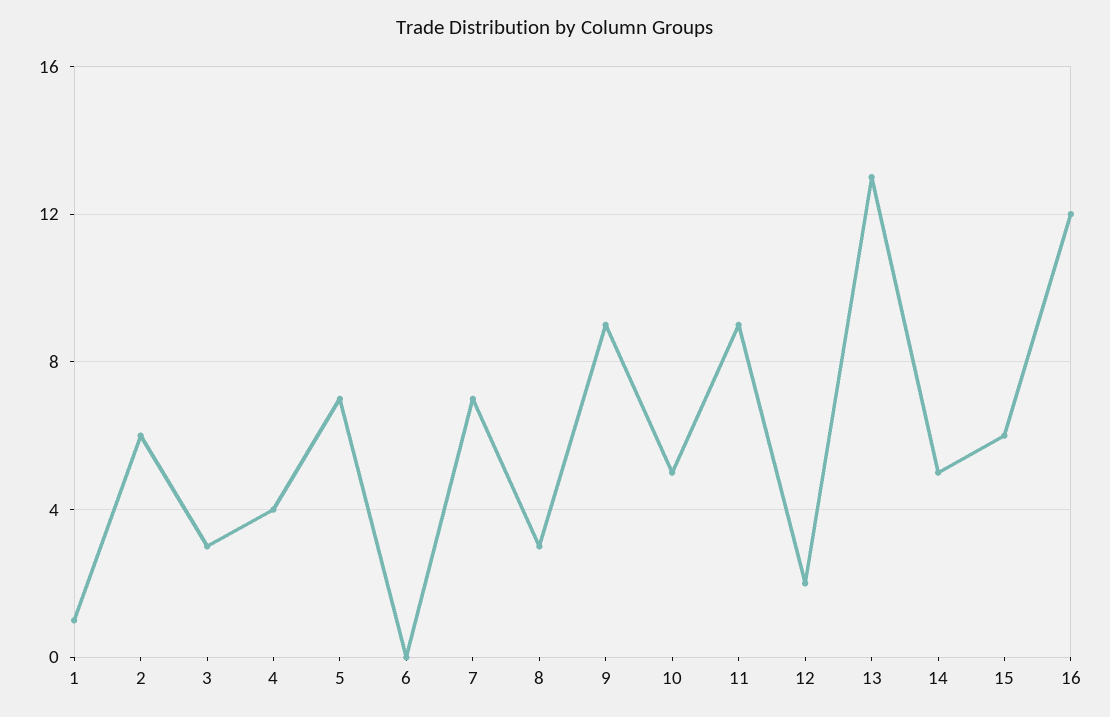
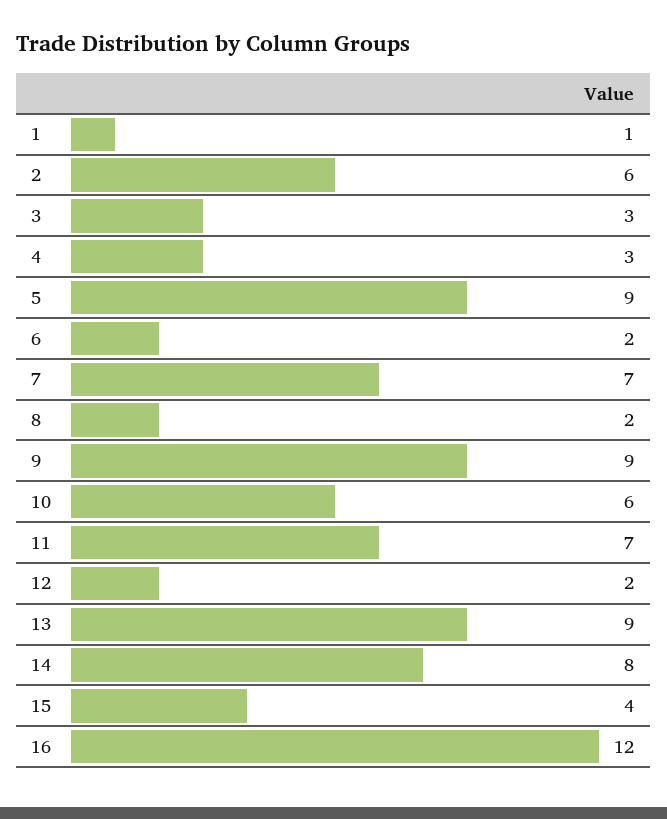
4: 4 -> 3
5: 7 -> 9
6: 0 -> 2
8: 3 -> 2
10: 5 -> 6
11: 9 -> 7
13: 13 -> 9
14: 5 -> 8
15: 6 -> 4

